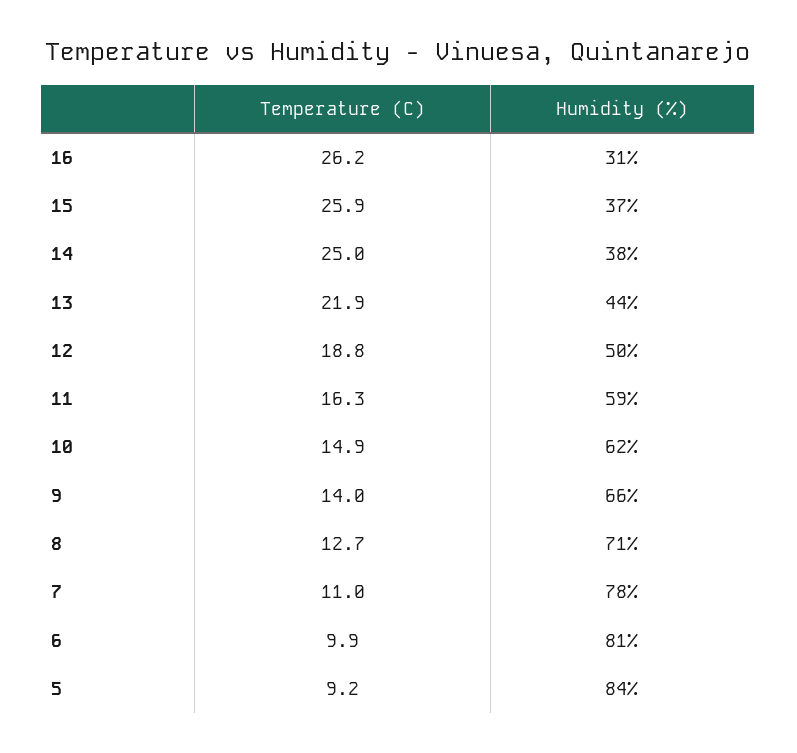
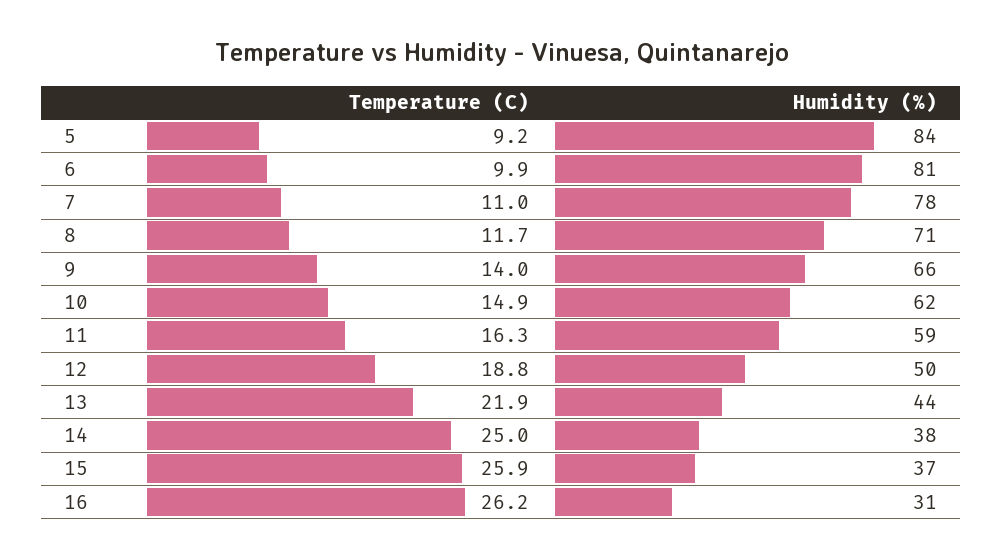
Temperature (C), 8: 12.7 -> 11.7

